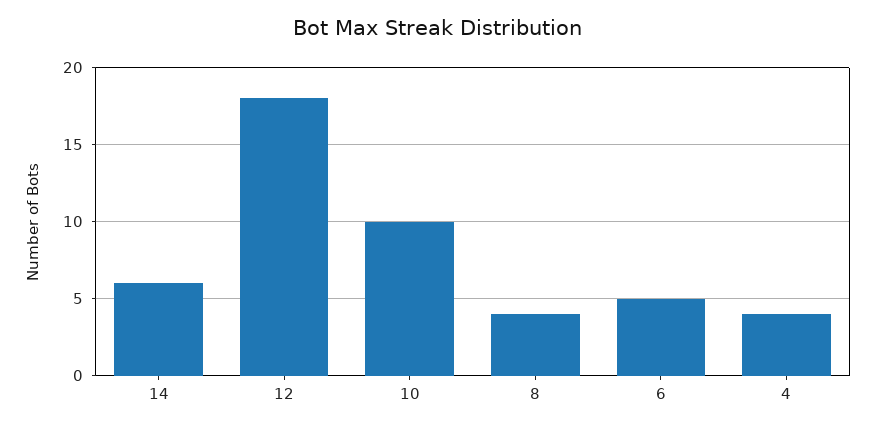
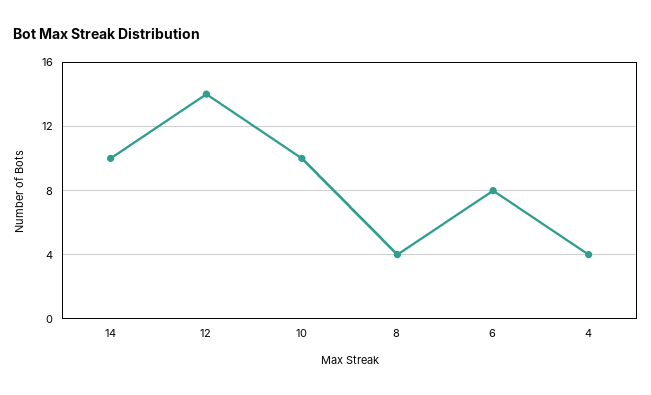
14: 6 -> 10
12: 18 -> 14
6: 5 -> 8

